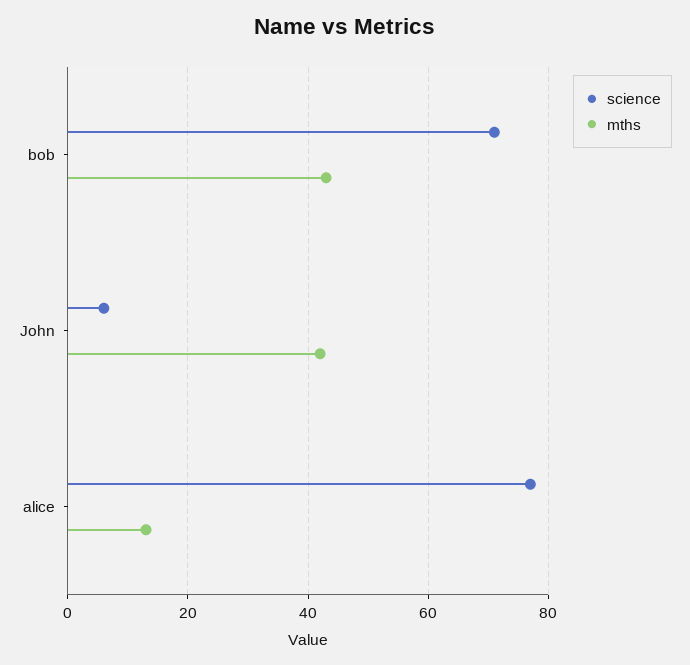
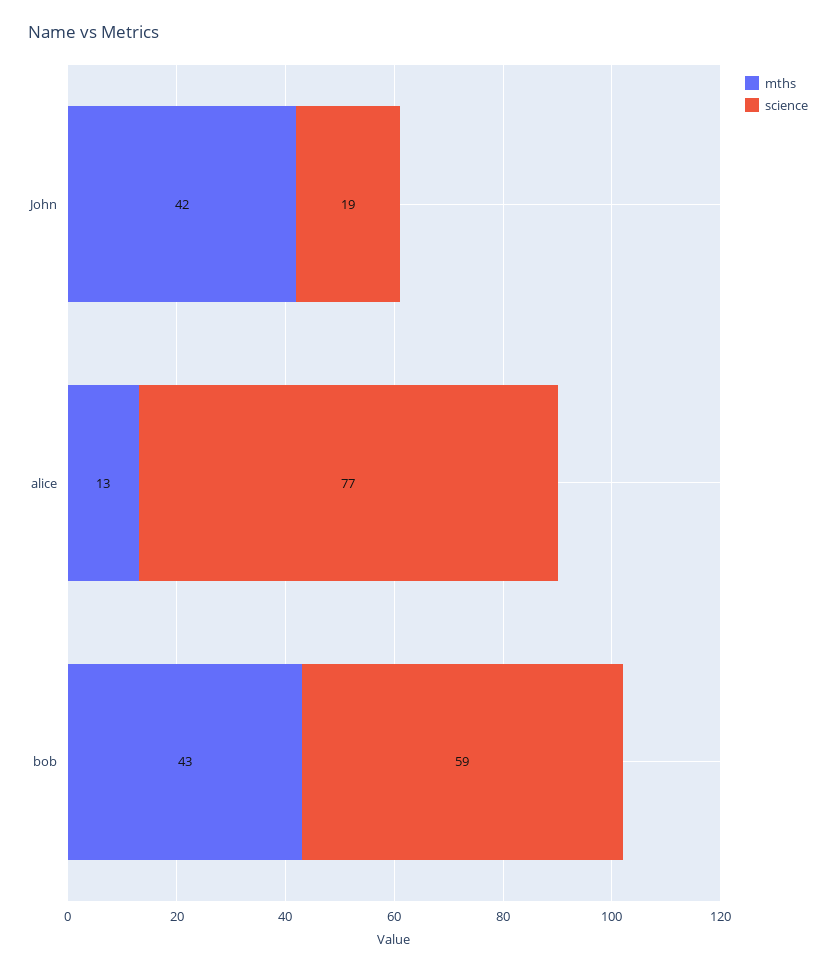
science, bob: 70 -> 59
science, John: 5 -> 19

